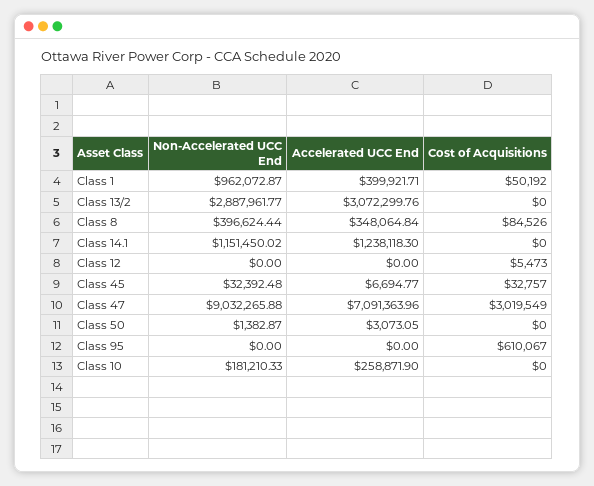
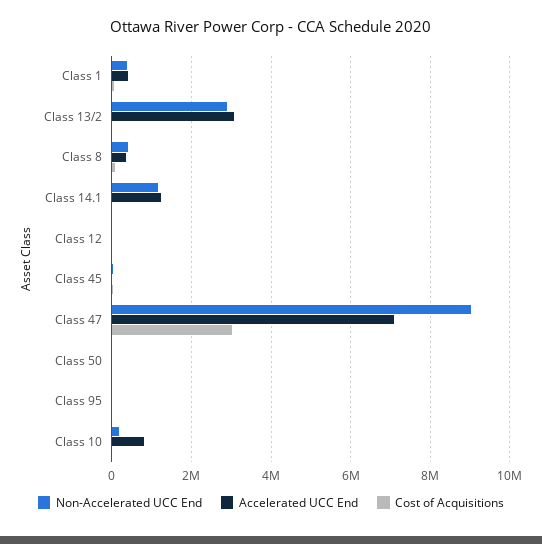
Non-Accelerated UCC End, Class 1: 962072.87 -> 400000
Cost of Acquisitions, Class 95: 610067 -> 0
Accelerated UCC End, Class 10: 258871.9 -> 800000

